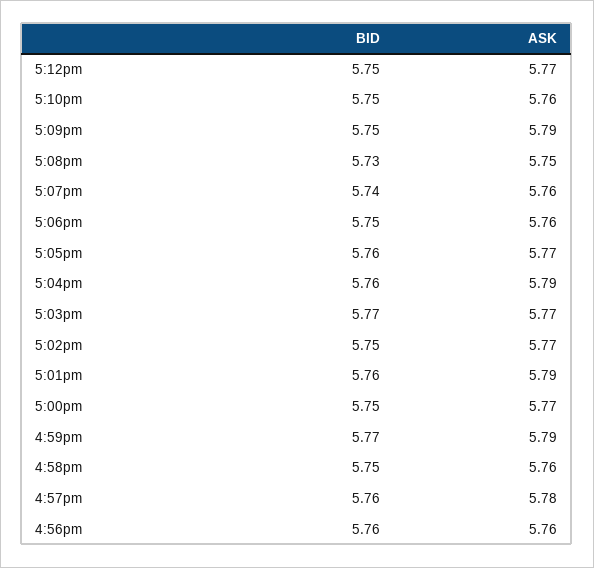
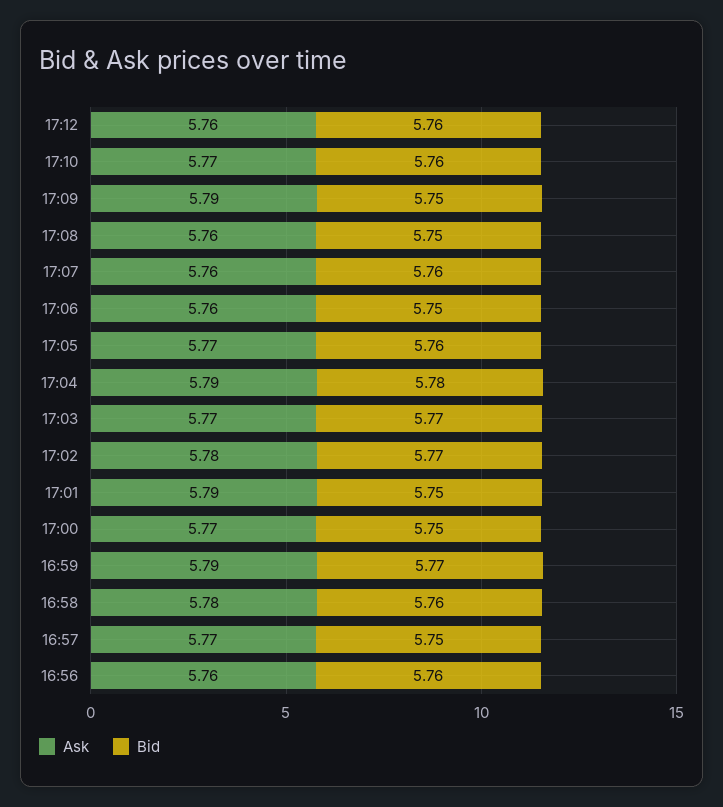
BID, 5:12pm: 5.75 -> 5.76
ASK, 5:12pm: 5.77 -> 5.76
BID, 5:10pm: 5.75 -> 5.76
ASK, 5:10pm: 5.76 -> 5.77
BID, 5:08pm: 5.73 -> 5.75
ASK, 5:08pm: 5.75 -> 5.76
BID, 5:07pm: 5.74 -> 5.76
BID, 5:04pm: 5.76 -> 5.78
BID, 5:02pm: 5.75 -> 5.77
ASK, 5:02pm: 5.77 -> 5.78
BID, 5:01pm: 5.76 -> 5.75
BID, 4:58pm: 5.75 -> 5.76
ASK, 4:58pm: 5.76 -> 5.78
BID, 4:57pm: 5.76 -> 5.75
ASK, 4:57pm: 5.78 -> 5.77

